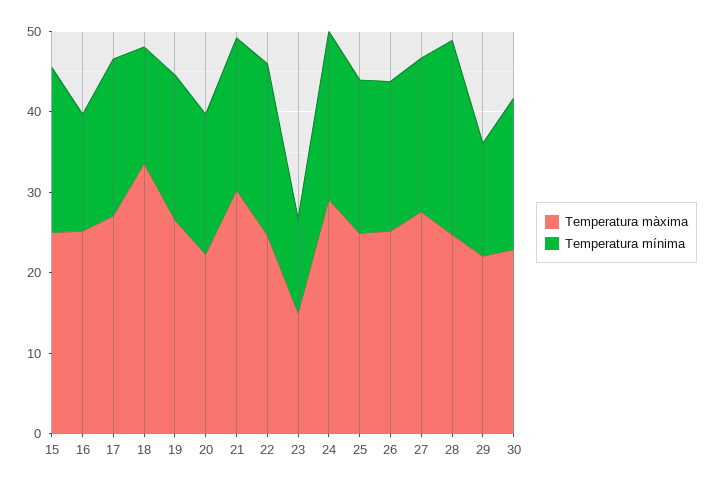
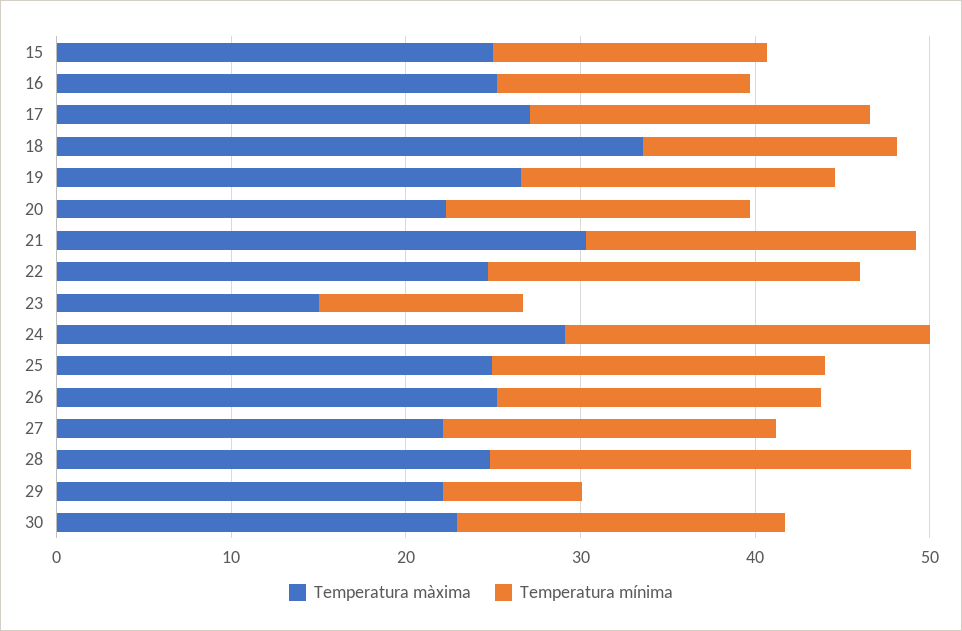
Temperatura mínima, 15: 20 -> 16
Temperatura màxima, 27: 28 -> 22
Temperatura mínima, 29: 14 -> 8

